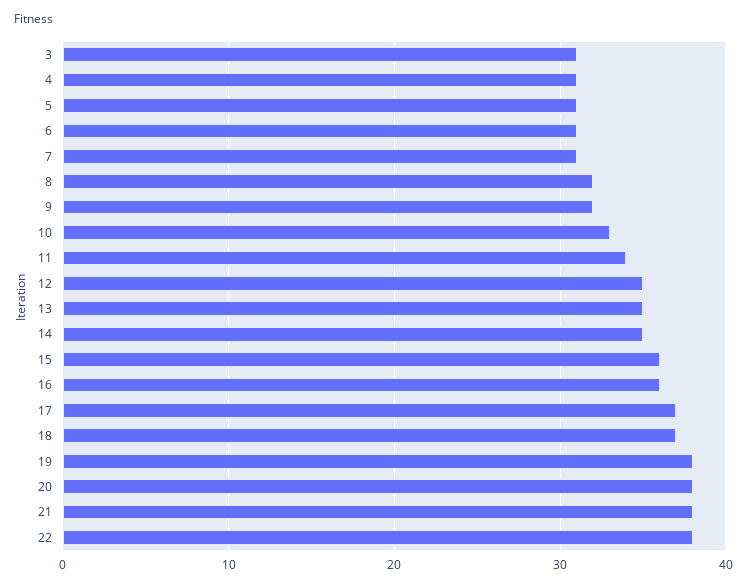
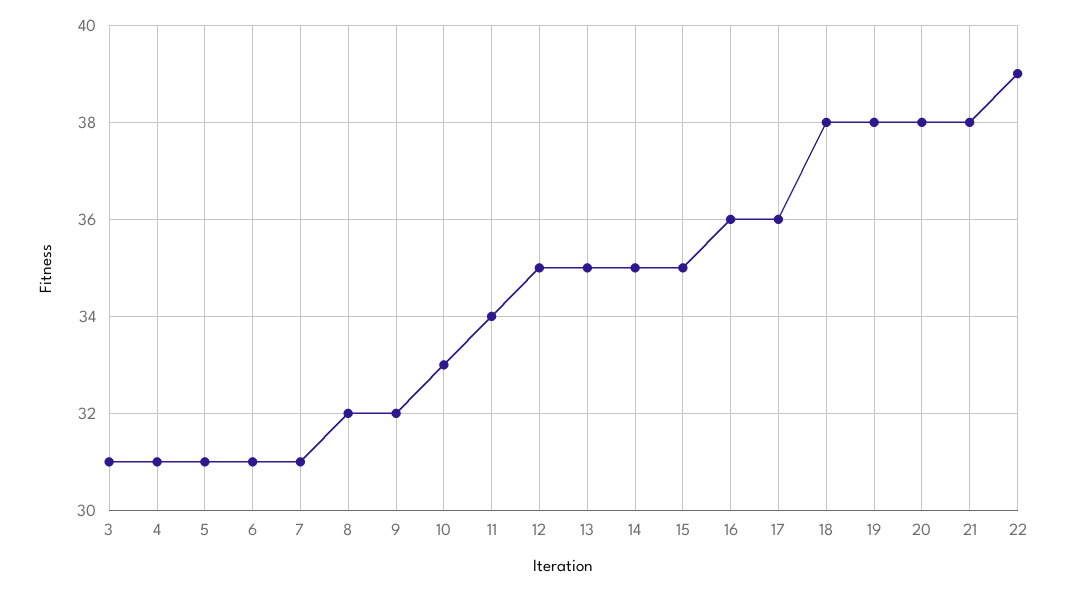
15: 36 -> 35
17: 37 -> 36
18: 37 -> 38
22: 38 -> 39

